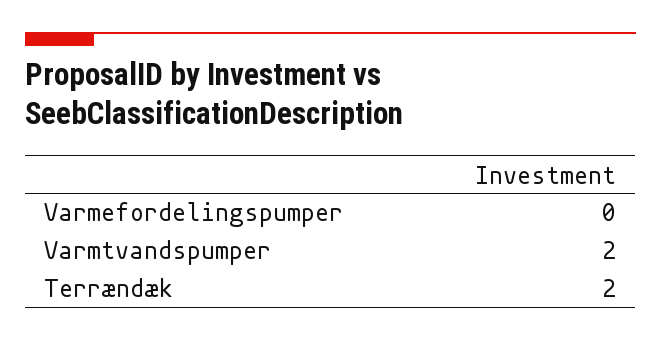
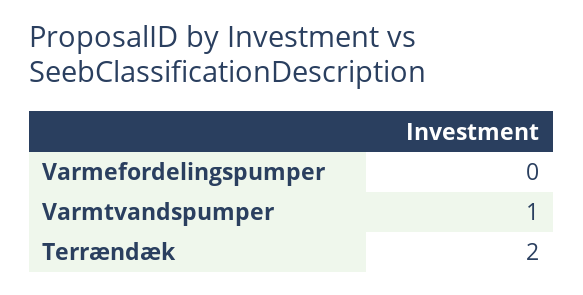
Varmtvandspumper: 2 -> 1

